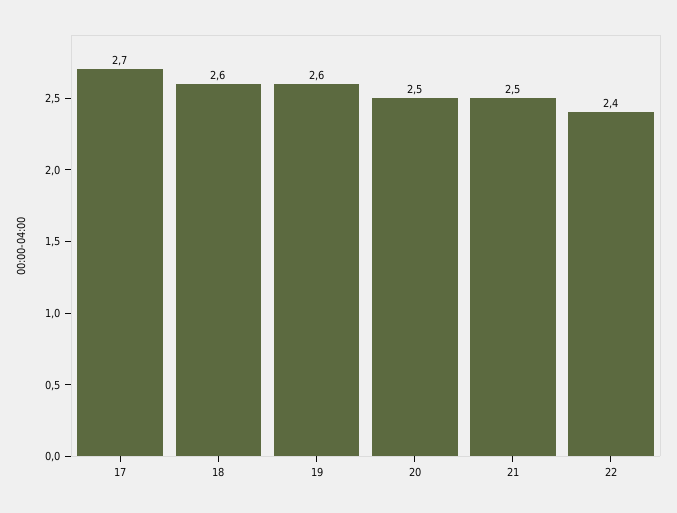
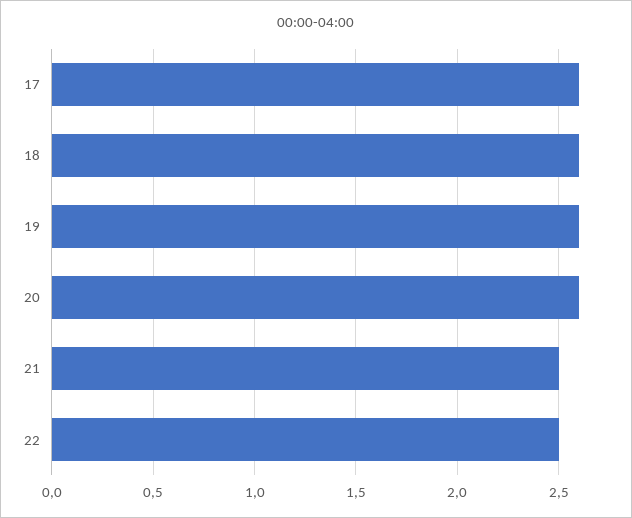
17: 2.7 -> 2.6
20: 2.5 -> 2.6
22: 2.4 -> 2.5

